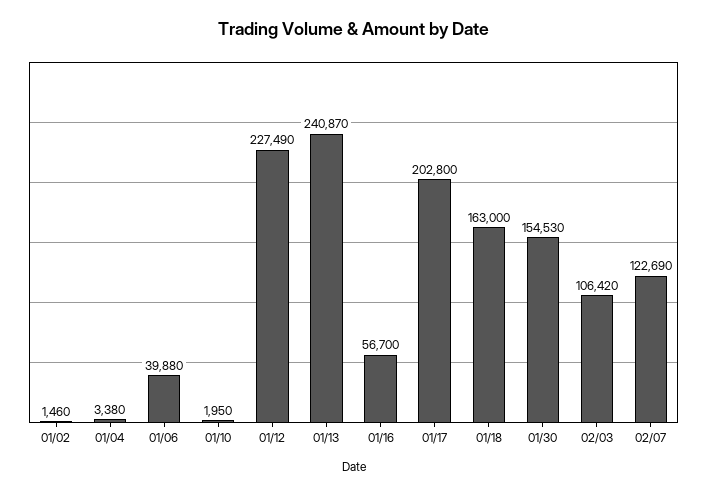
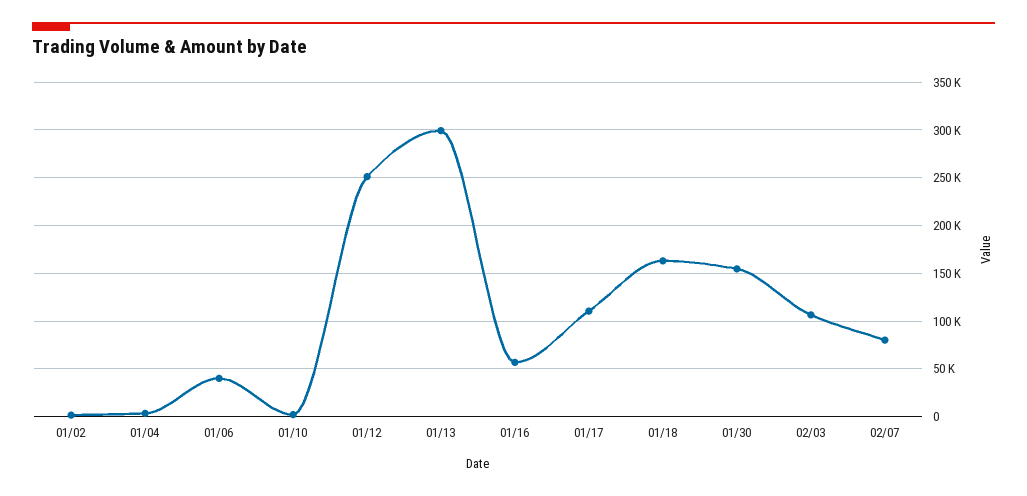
01/12: 227490 -> 250000
01/13: 240870 -> 300000
01/17: 202800 -> 110000
02/07: 122690 -> 80000

